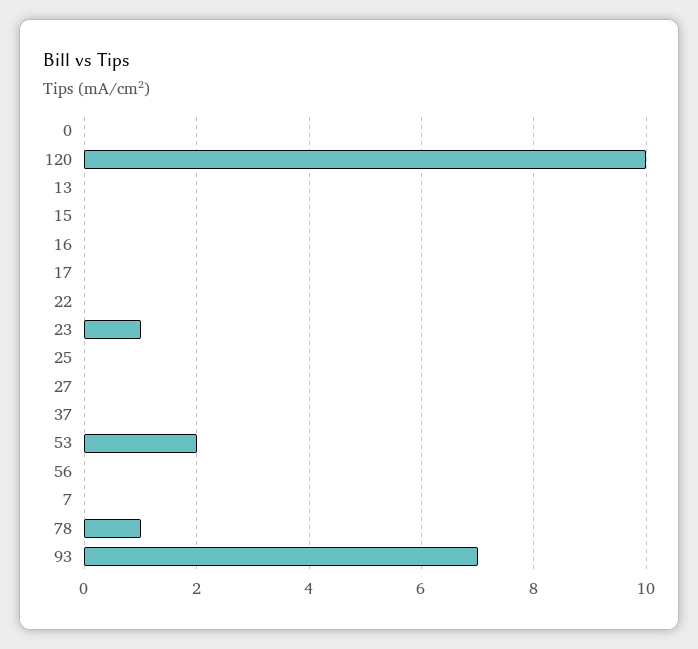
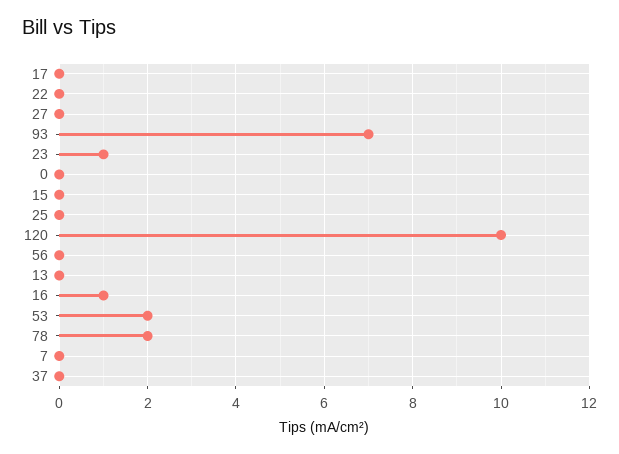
16: 0 -> 1
78: 1 -> 2

